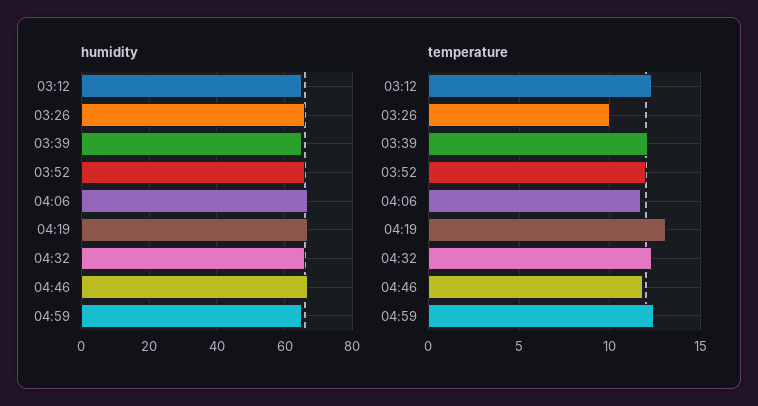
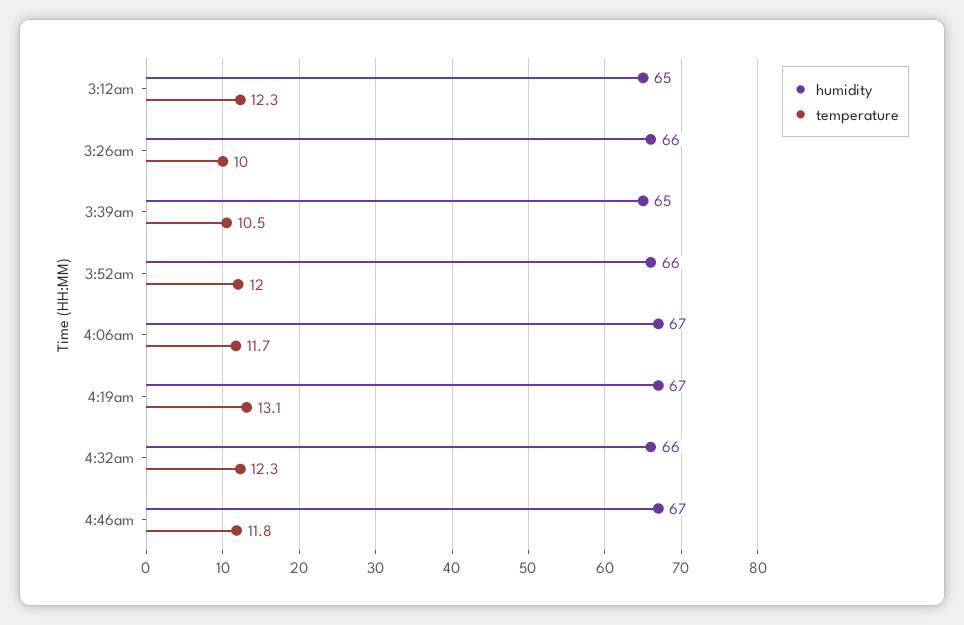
humidity, 04:59: 65 -> none
temperature, 03:39: 12 -> 10.5
temperature, 04:59: 12.5 -> none

